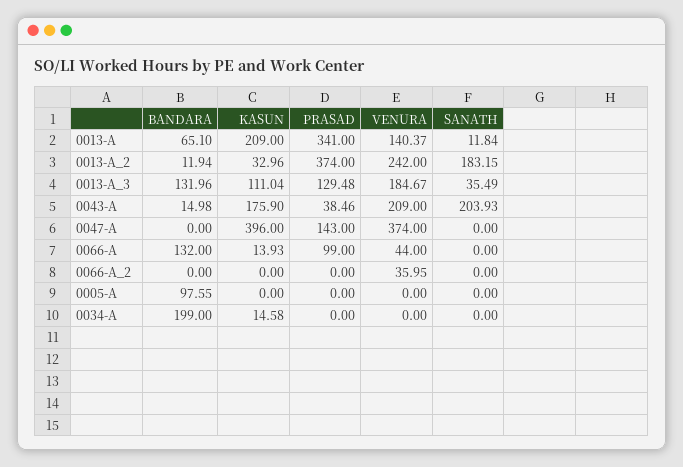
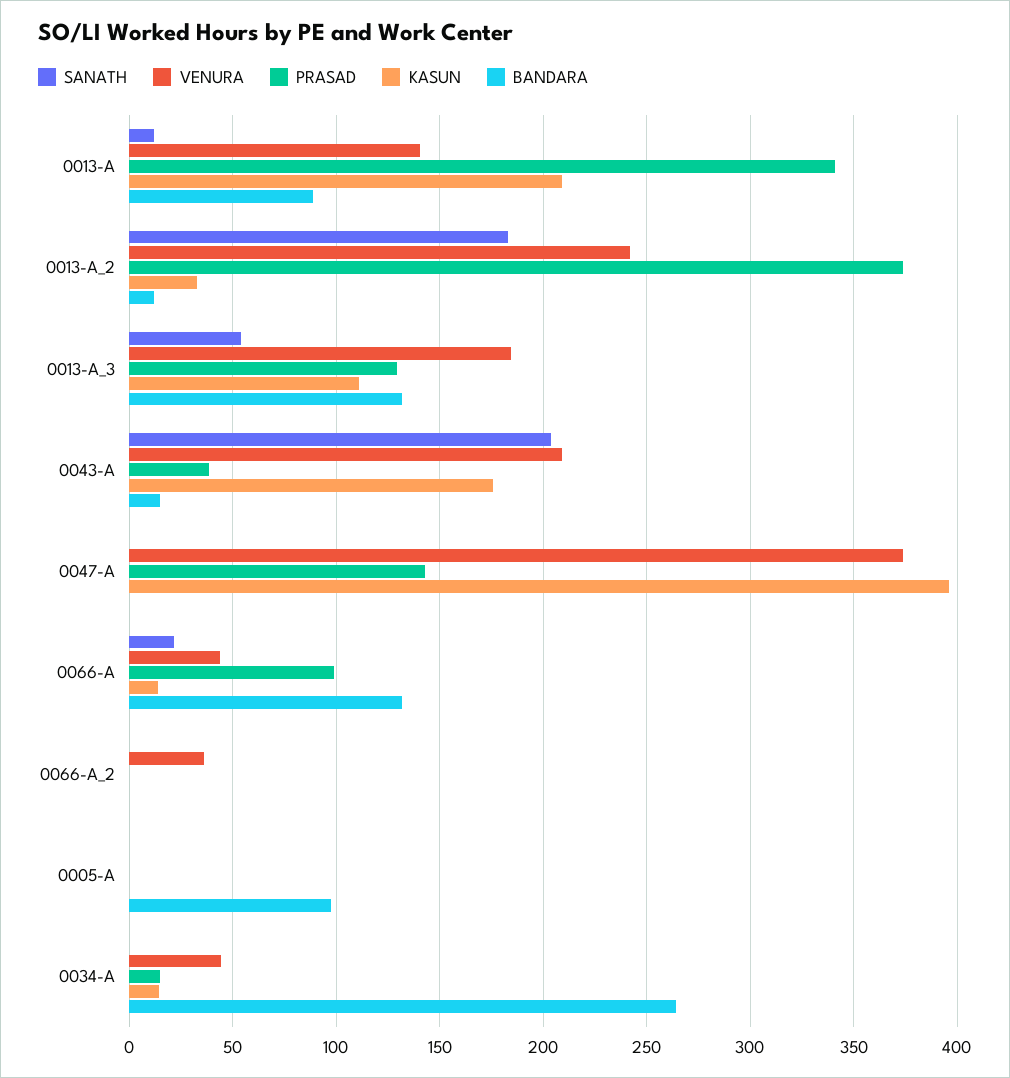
BANDARA, 0013-A: 65.1 -> 90
SANATH, 0013-A_3: 35.49 -> 55
SANATH, 0066-A: 0 -> 20
BANDARA, 0034-A: 199 -> 265
PRASAD, 0034-A: 0 -> 15
VENURA, 0034-A: 0 -> 45

